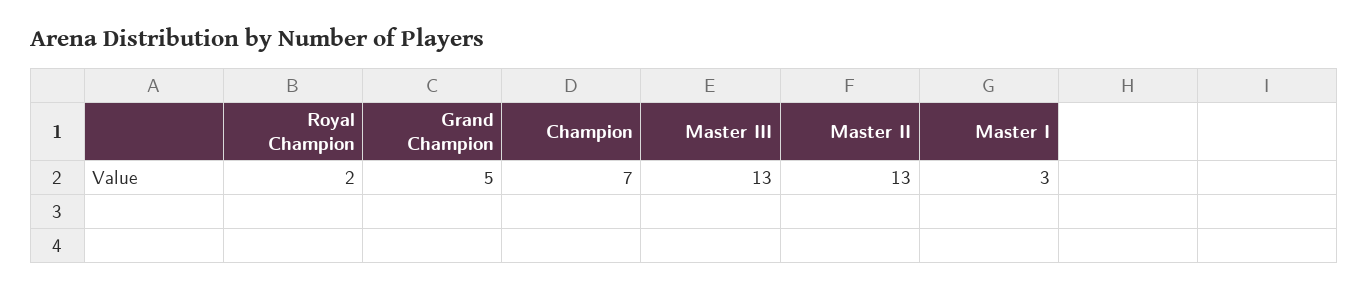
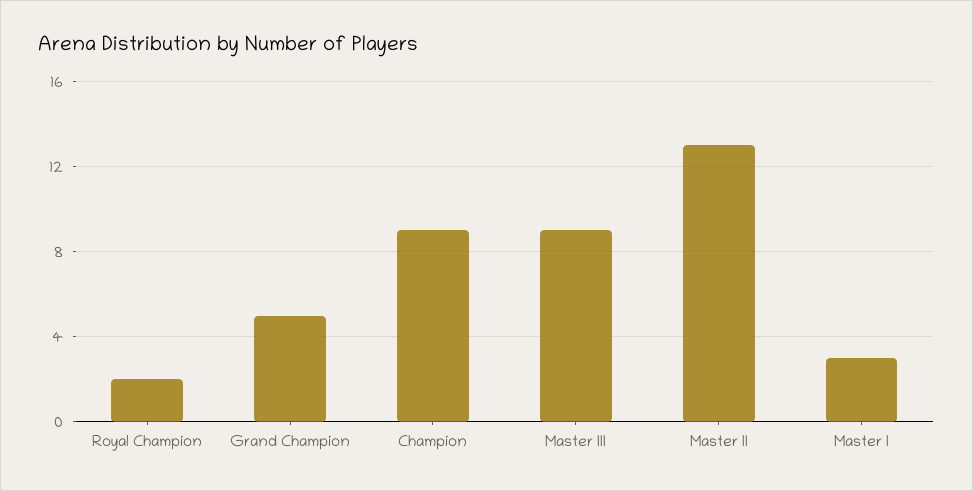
Champion: 7 -> 9
Master III: 13 -> 9

